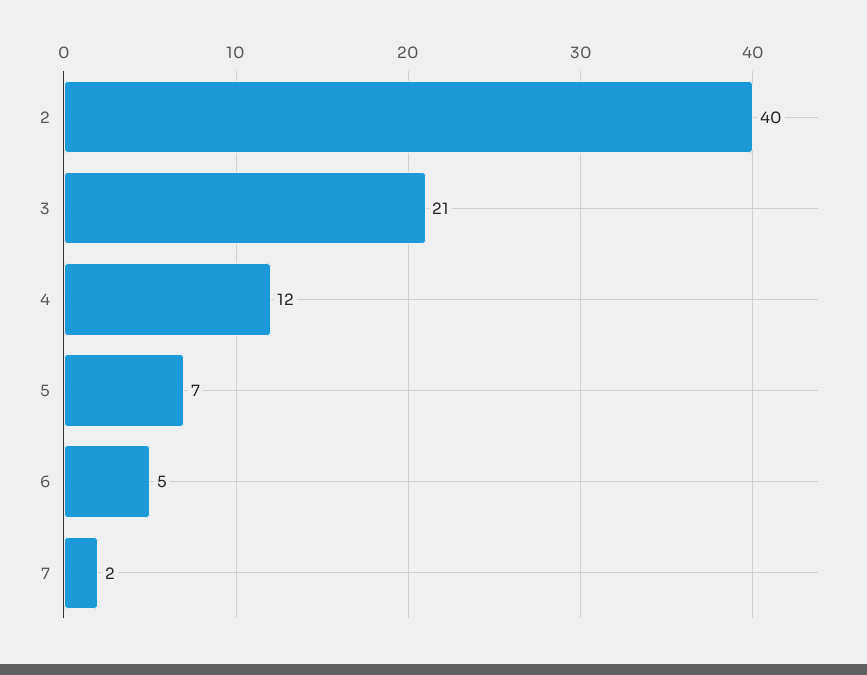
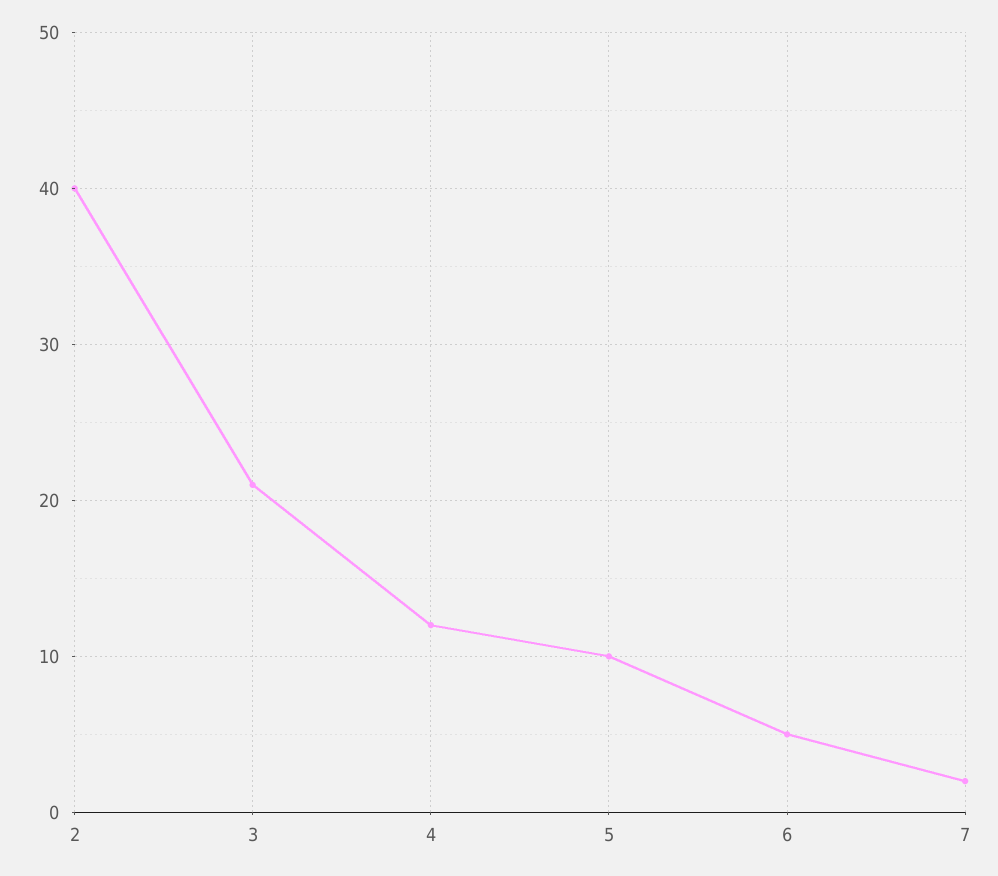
5: 7 -> 10

